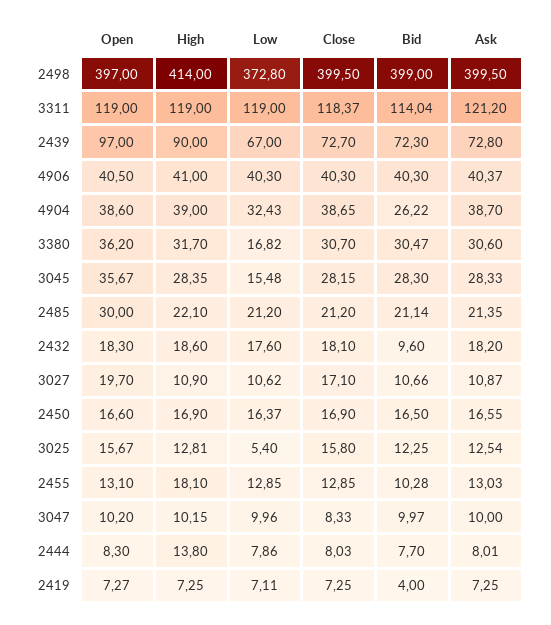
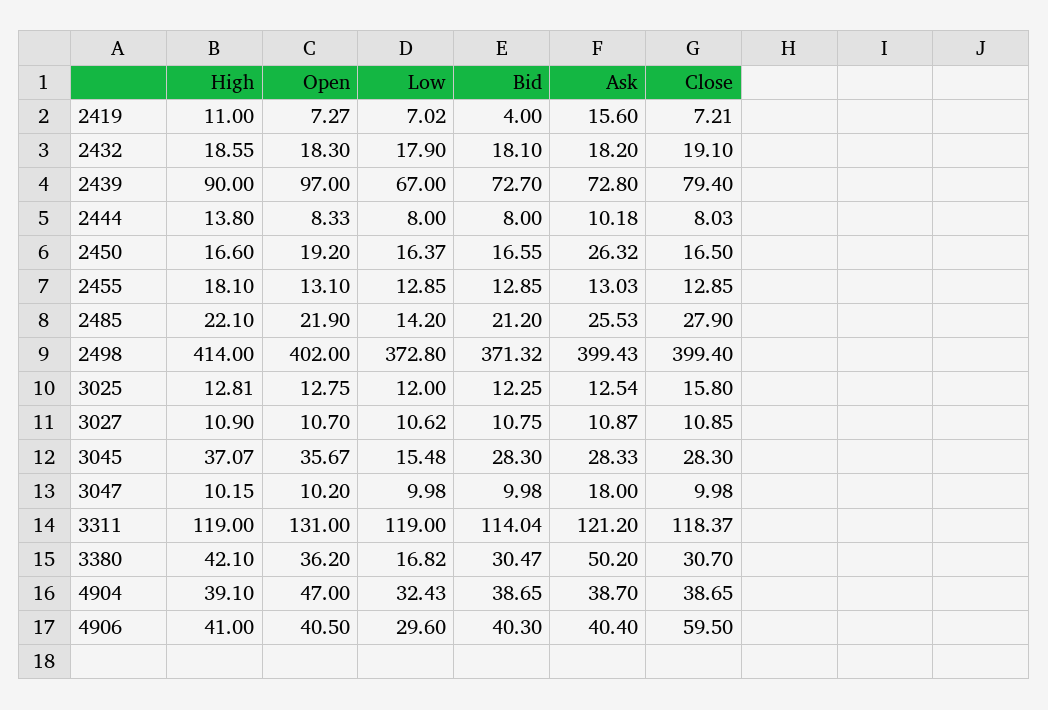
Open, 2498: 397 -> 402
Close, 2498: 399.5 -> 399.4
Bid, 2498: 399 -> 371.32
Ask, 2498: 399.5 -> 399.43
Open, 3311: 119 -> 131
Close, 2439: 72.7 -> 79.4
Bid, 2439: 72.3 -> 72.7
Low, 4906: 40.3 -> 29.6
Close, 4906: 40.3 -> 59.5
Ask, 4906: 40.37 -> 40.4
Open, 4904: 38.6 -> 47
High, 4904: 39 -> 39.1
Bid, 4904: 26.22 -> 38.65
High, 3380: 31.7 -> 42.1
Ask, 3380: 30.6 -> 50.2
High, 3045: 28.35 -> 37.07
Close, 3045: 28.15 -> 28.3
Open, 2485: 30 -> 21.9
Low, 2485: 21.2 -> 14.2
Close, 2485: 21.2 -> 27.9
Bid, 2485: 21.14 -> 21.2
Ask, 2485: 21.35 -> 25.53
High, 2432: 18.6 -> 18.55
Low, 2432: 17.6 -> 17.9
Close, 2432: 18.1 -> 19.1
Bid, 2432: 9.6 -> 18.1
Open, 3027: 19.7 -> 10.7
Close, 3027: 17.1 -> 10.85
Bid, 3027: 10.66 -> 10.75
Open, 2450: 16.6 -> 19.2
High, 2450: 16.9 -> 16.6
Close, 2450: 16.9 -> 16.5
Bid, 2450: 16.5 -> 16.55
Ask, 2450: 16.55 -> 26.32
Open, 3025: 15.67 -> 12.75
Low, 3025: 5.4 -> 12
Bid, 2455: 10.28 -> 12.85
Low, 3047: 9.96 -> 9.98
Close, 3047: 8.33 -> 9.98
Bid, 3047: 9.97 -> 9.98
Ask, 3047: 10 -> 18
Open, 2444: 8.3 -> 8.33
Low, 2444: 7.86 -> 8
Bid, 2444: 7.7 -> 8
Ask, 2444: 8.01 -> 10.18
High, 2419: 7.25 -> 11
Low, 2419: 7.11 -> 7.02
Close, 2419: 7.25 -> 7.21
Ask, 2419: 7.25 -> 15.6

